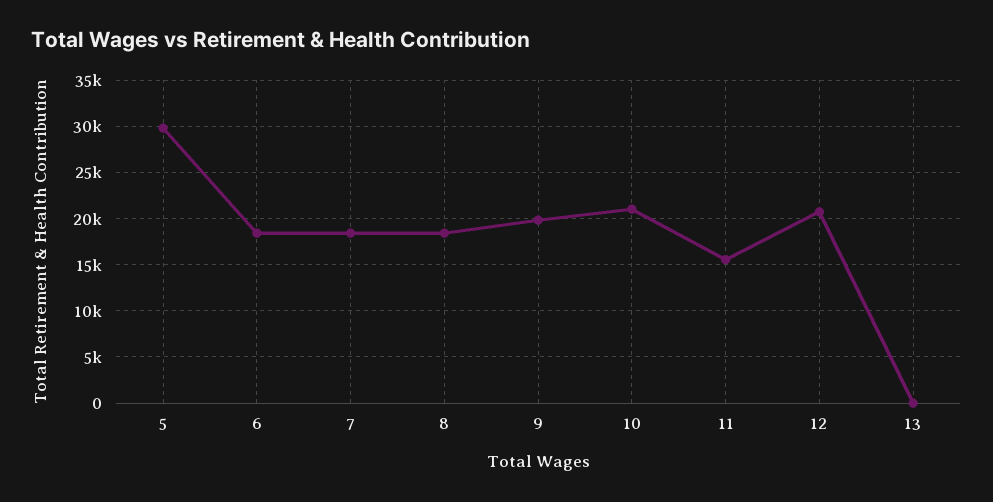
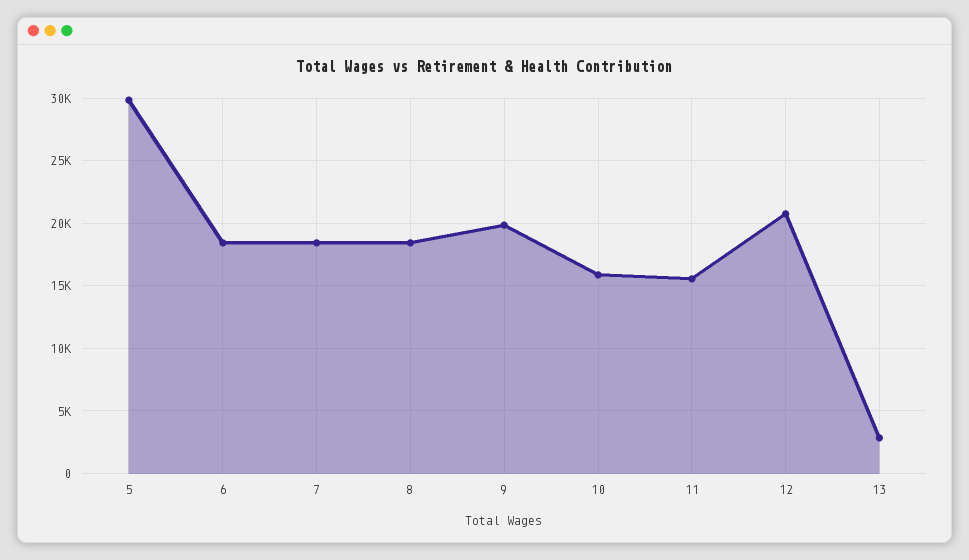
10: 21000 -> 16000
13: 0 -> 3000

